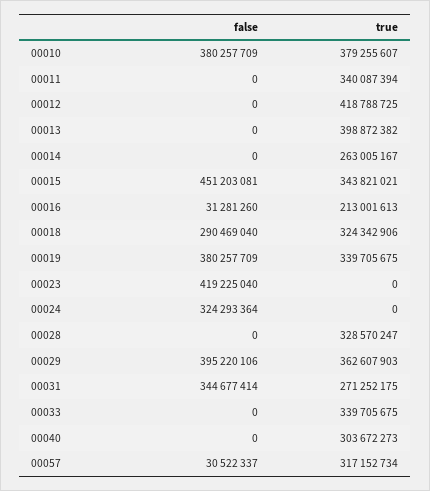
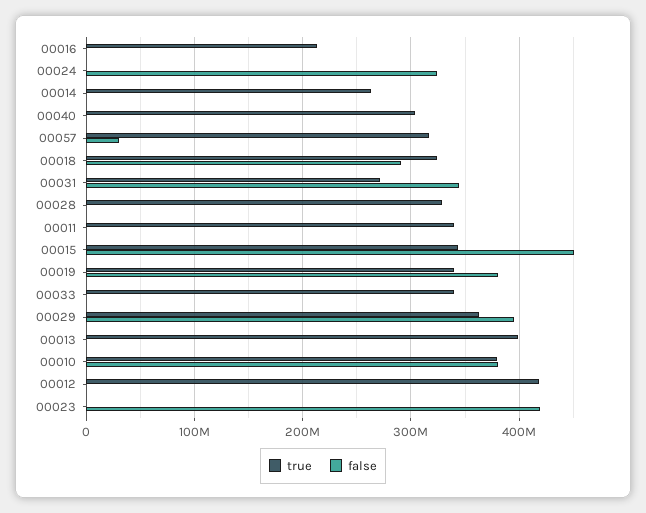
false, 00016: 31281260 -> 0

